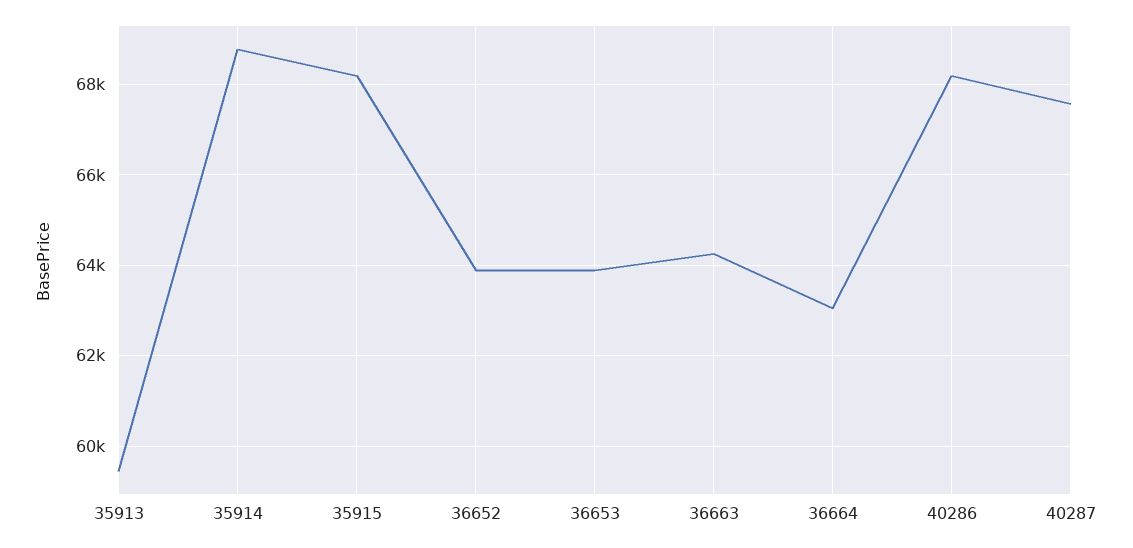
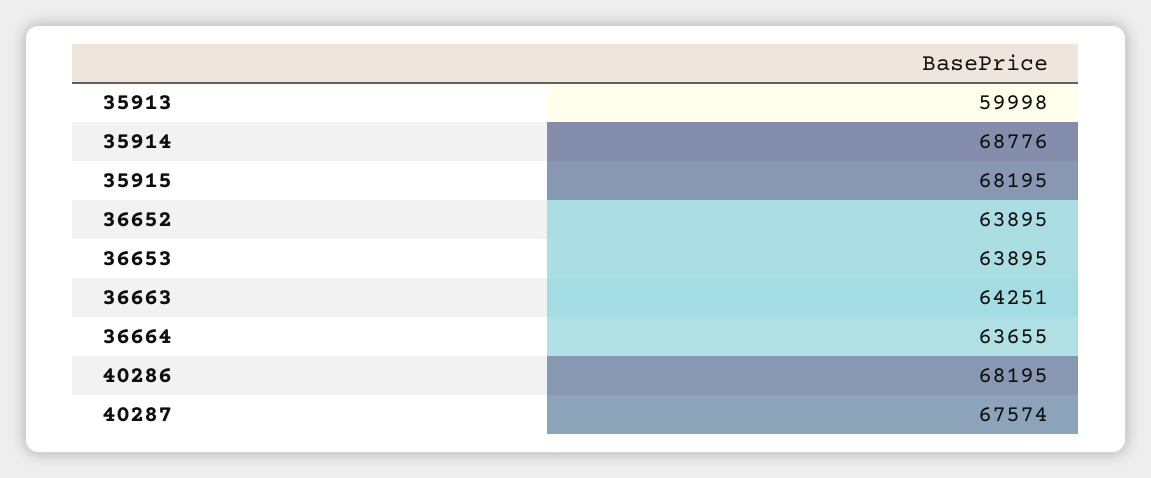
35913: 59400 -> 59998
36664: 63000 -> 63655

